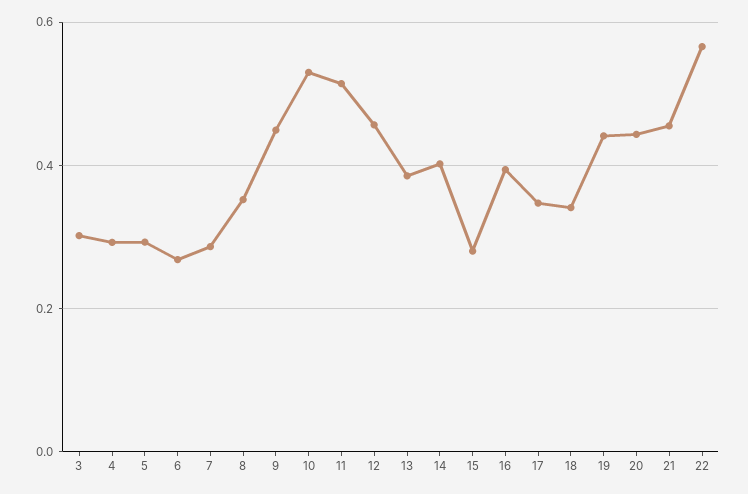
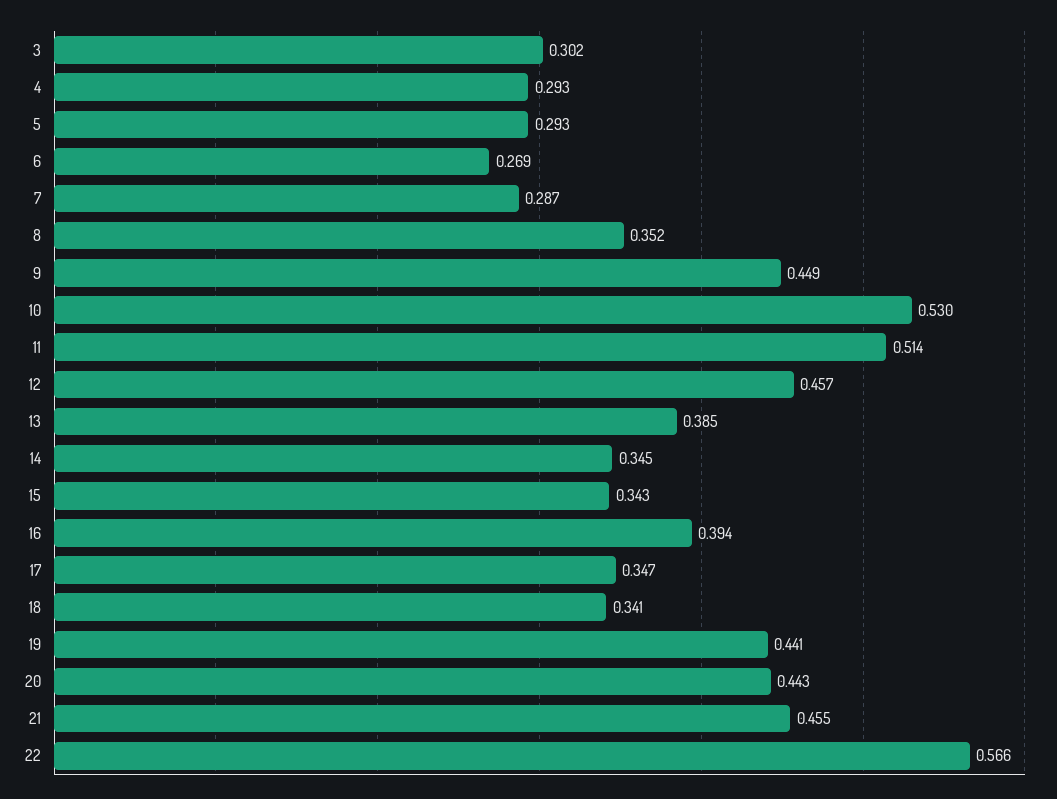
14: 0.4 -> 0.345
15: 0.28 -> 0.343

